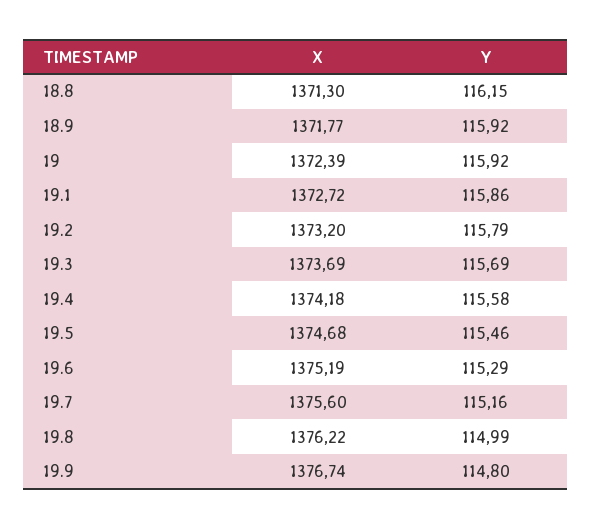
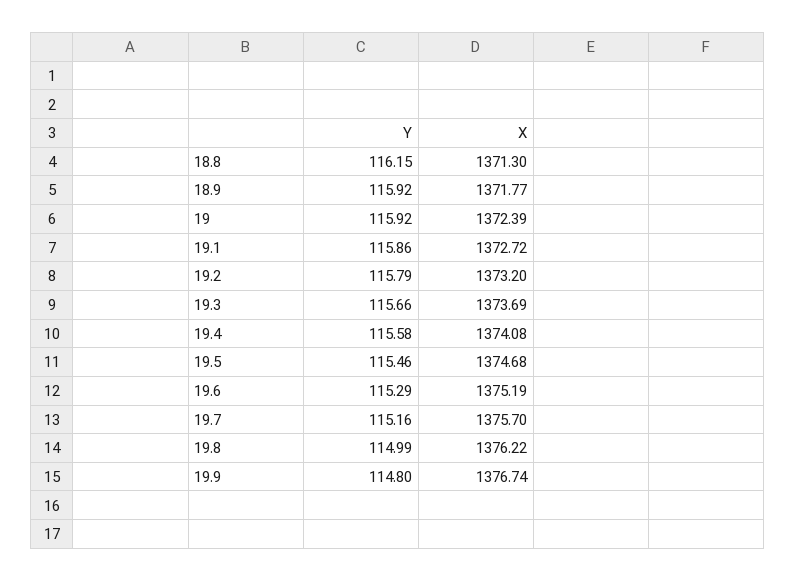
Y, 19.3: 115.69 -> 115.66
X, 19.4: 1374.18 -> 1374.08
X, 19.7: 1375.6 -> 1375.7

